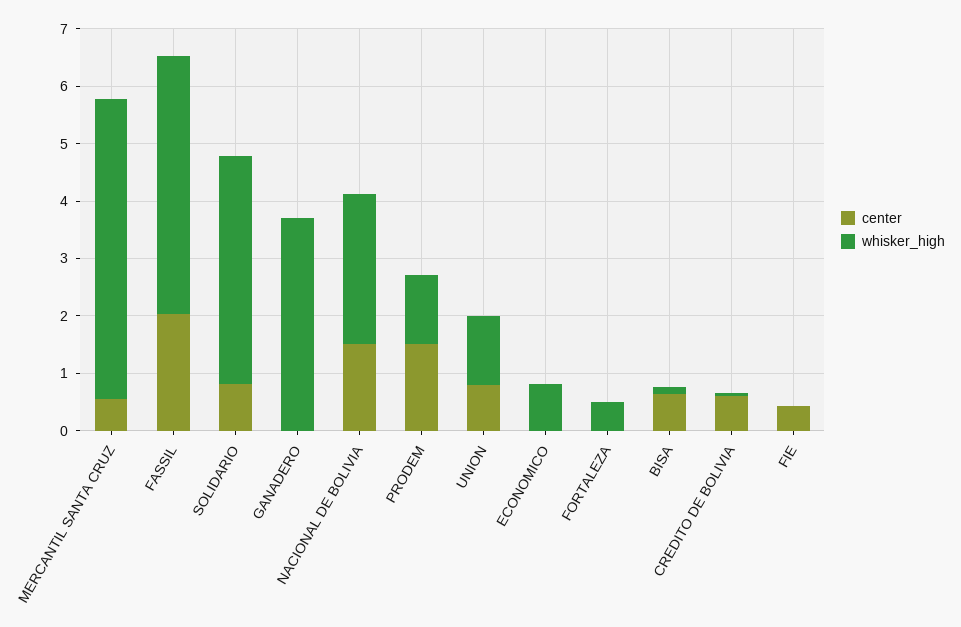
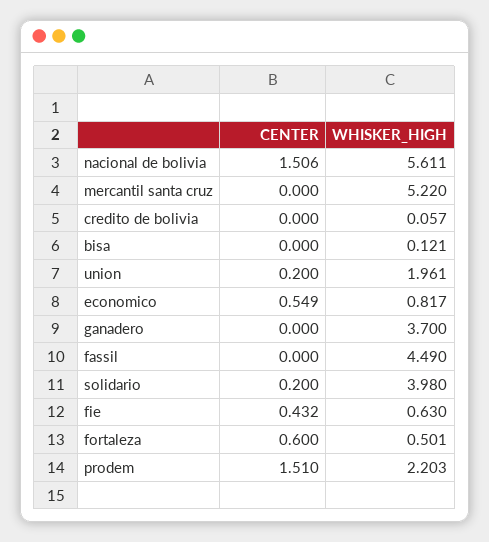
center, MERCANTIL SANTA CRUZ: 0.6 -> 0
center, FASSIL: 2 -> 0
center, SOLIDARIO: 0.8 -> 0.2
whisker_high, NACIONAL DE BOLIVIA: 2.6 -> 5.611
whisker_high, PRODEM: 1.2 -> 2.203
center, UNION: 0.8 -> 0.2
whisker_high, UNION: 1.2 -> 1.961
center, ECONOMICO: 0 -> 0.549
center, FORTALEZA: 0 -> 0.6
center, BISA: 0.6 -> 0
center, CREDITO DE BOLIVIA: 0.6 -> 0
whisker_high, FIE: 0 -> 0.63

